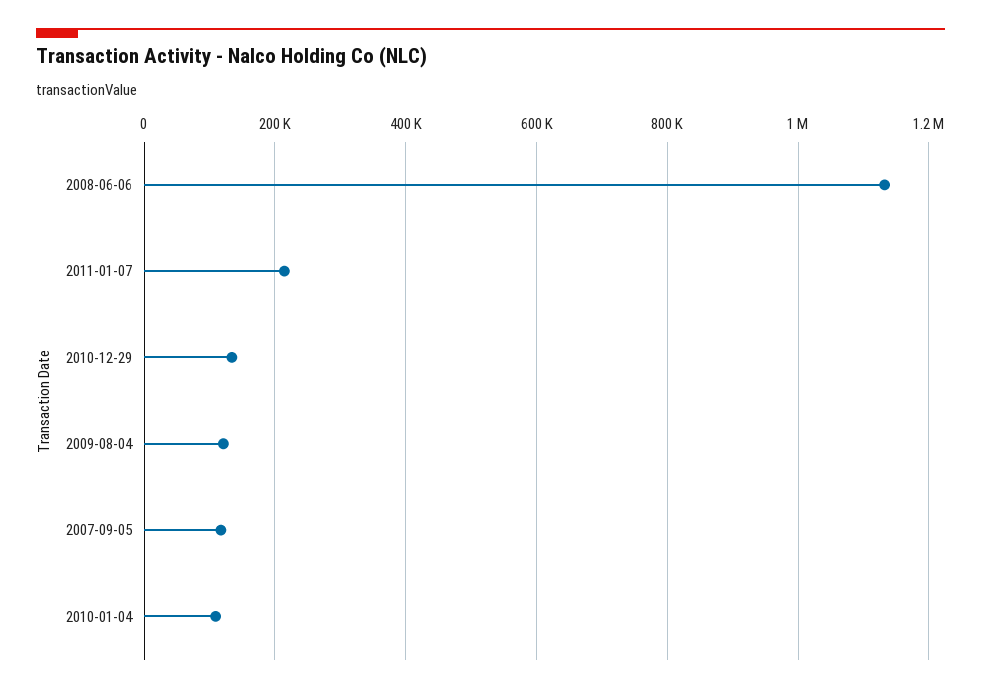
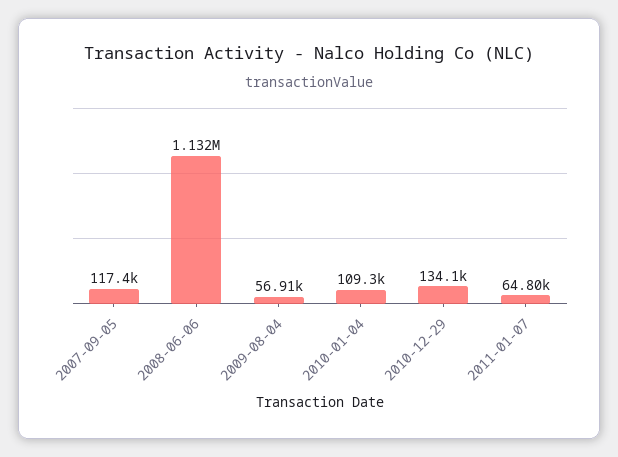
2011-01-07: 220000 -> 64800
2009-08-04: 120000 -> 56910

